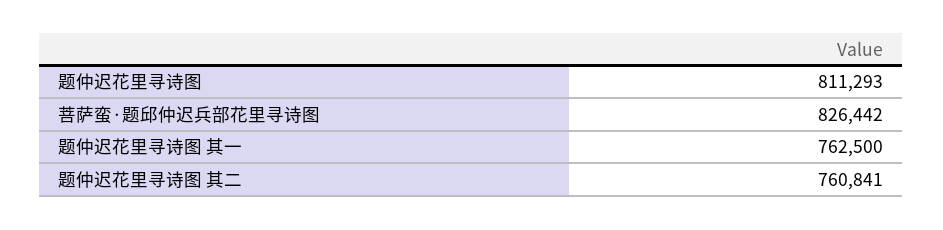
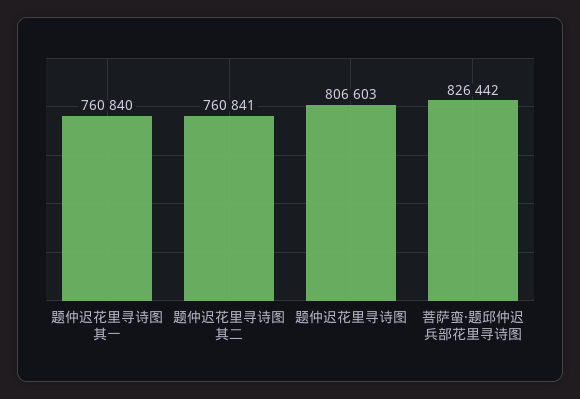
题仲迟花里寻诗图: 811293 -> 806603
题仲迟花里寻诗图 其一: 762500 -> 760840

